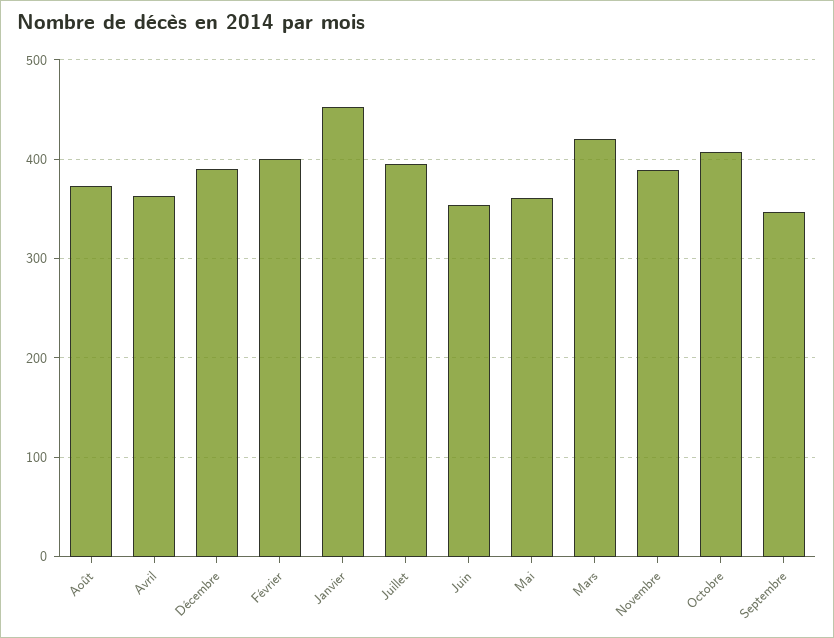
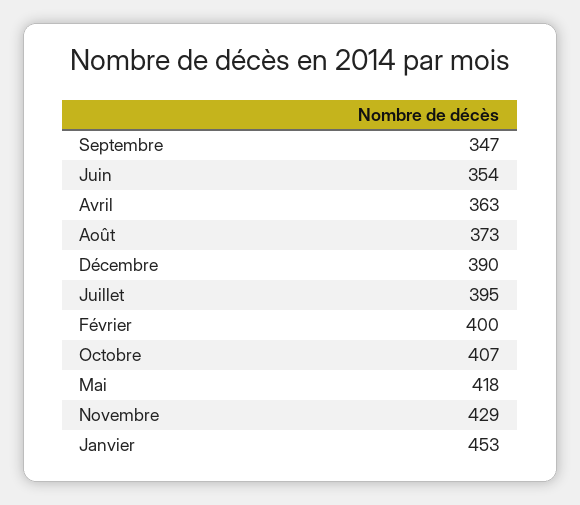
Mai: 360 -> 418
Mars: 420 -> none
Novembre: 390 -> 429

